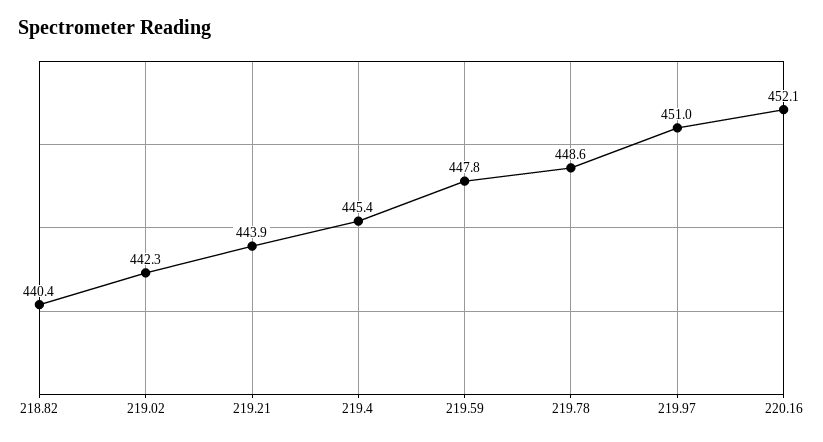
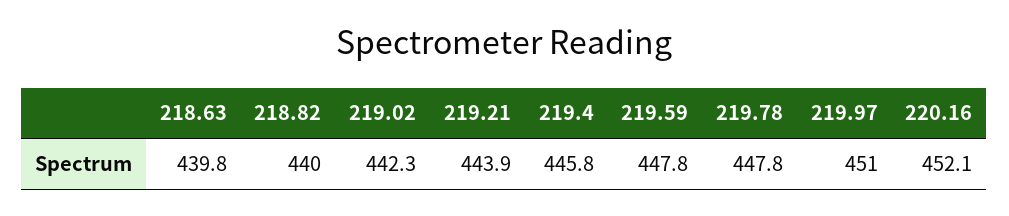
218.82: 440.4 -> 440
219.4: 445.4 -> 445.8
219.78: 448.6 -> 447.8
218.63: none -> 439.8

